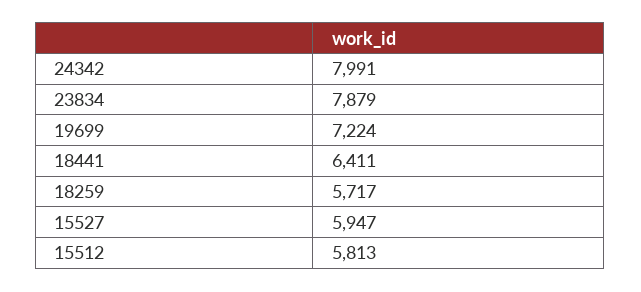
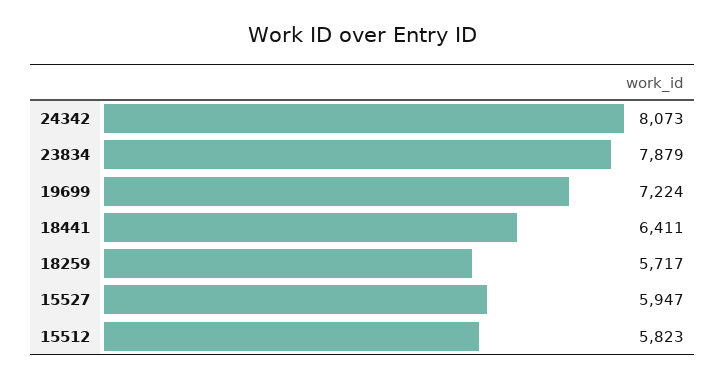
24342: 7991 -> 8073
15512: 5813 -> 5823

